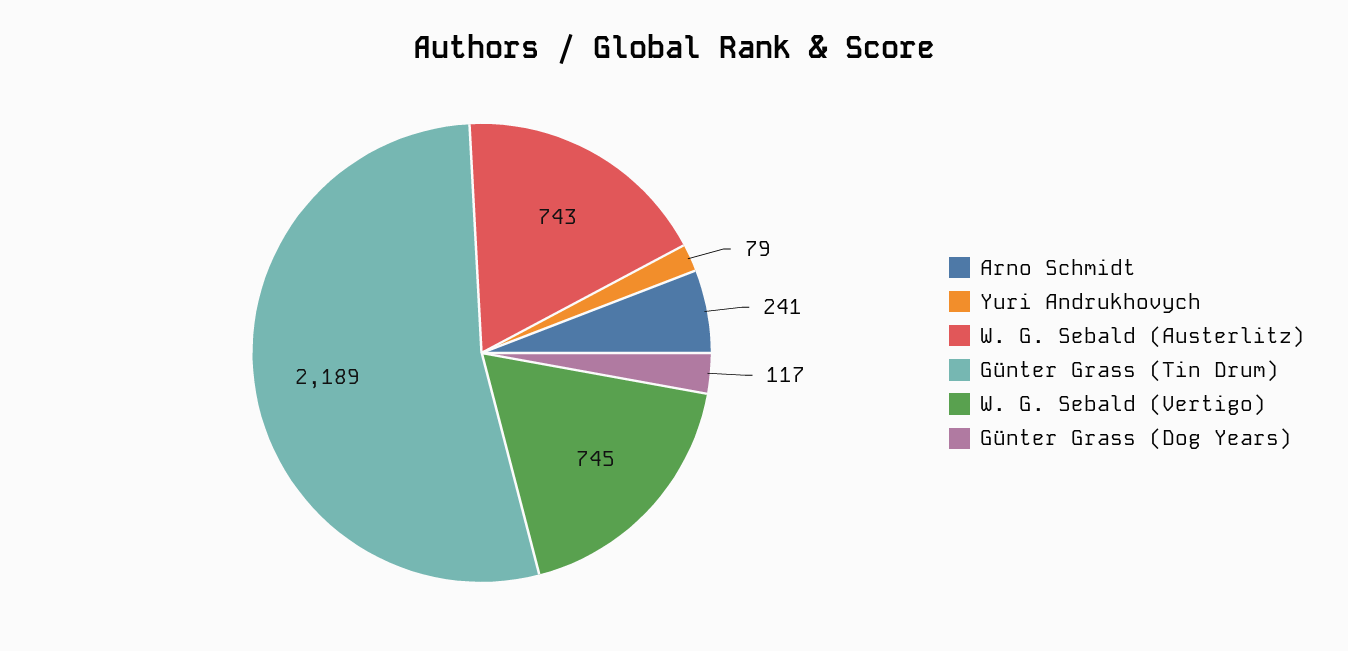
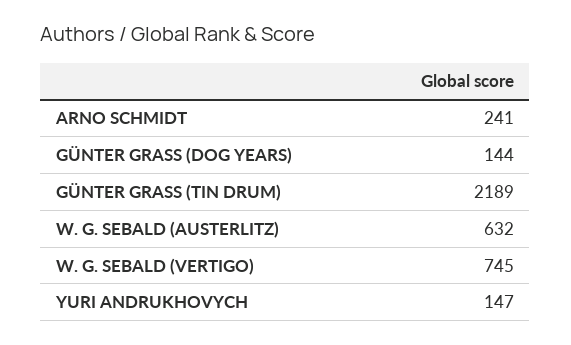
Yuri Andrukhovych: 79 -> 147
W. G. Sebald (Austerlitz): 743 -> 632
Günter Grass (Dog Years): 117 -> 144

